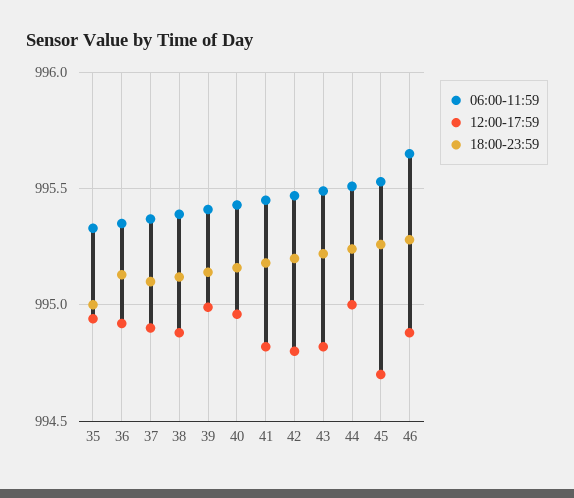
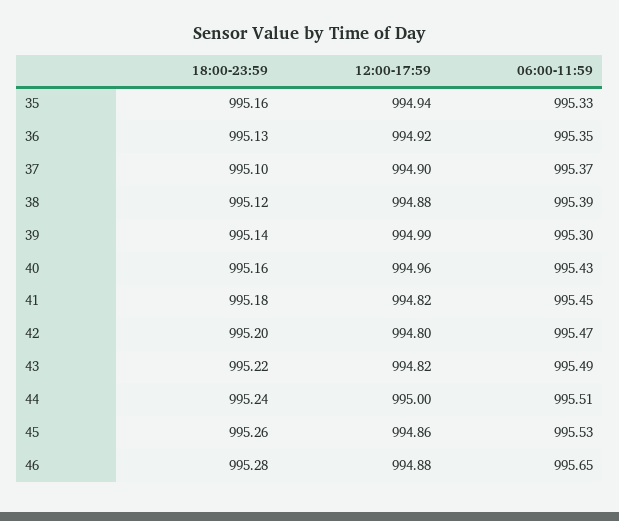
18:00-23:59, 35: 995 -> 995.16
06:00-11:59, 39: 995.4 -> 995.3
12:00-17:59, 45: 994.7 -> 994.86

